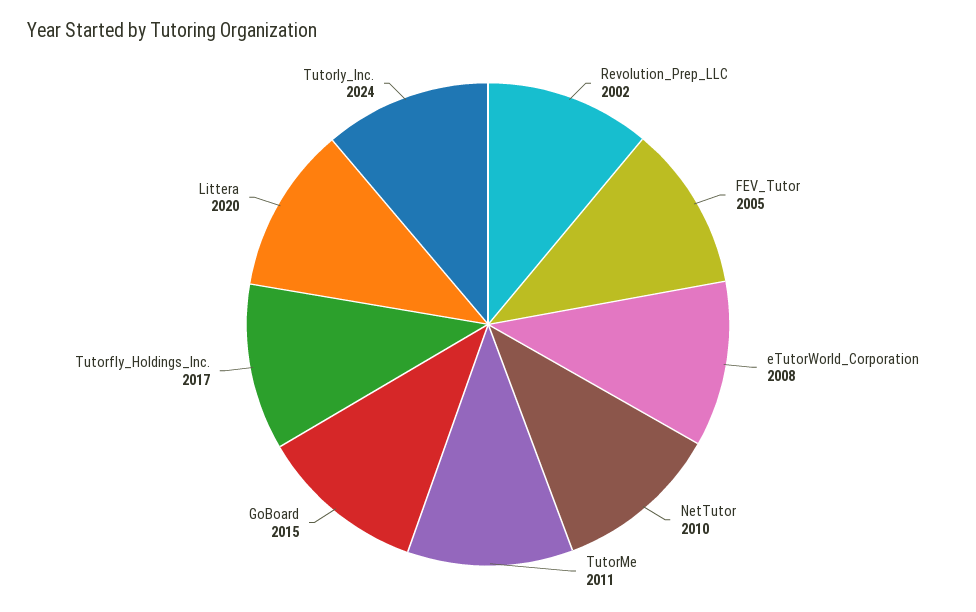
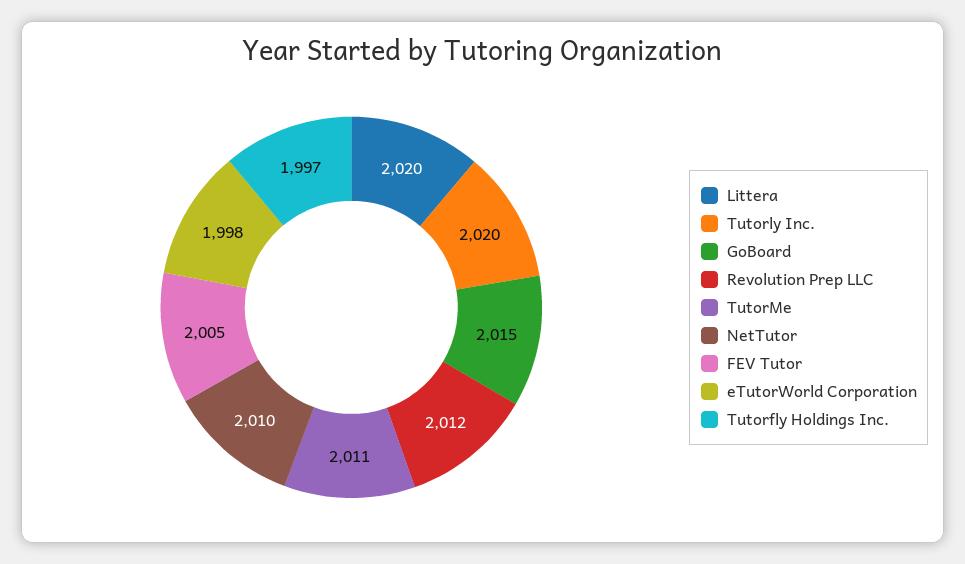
Revolution_Prep_LLC: 2002 -> 2012
eTutorWorld_Corporation: 2008 -> 1998
Tutorfly_Holdings_Inc.: 2017 -> 1997
Tutorly_Inc.: 2024 -> 2020

